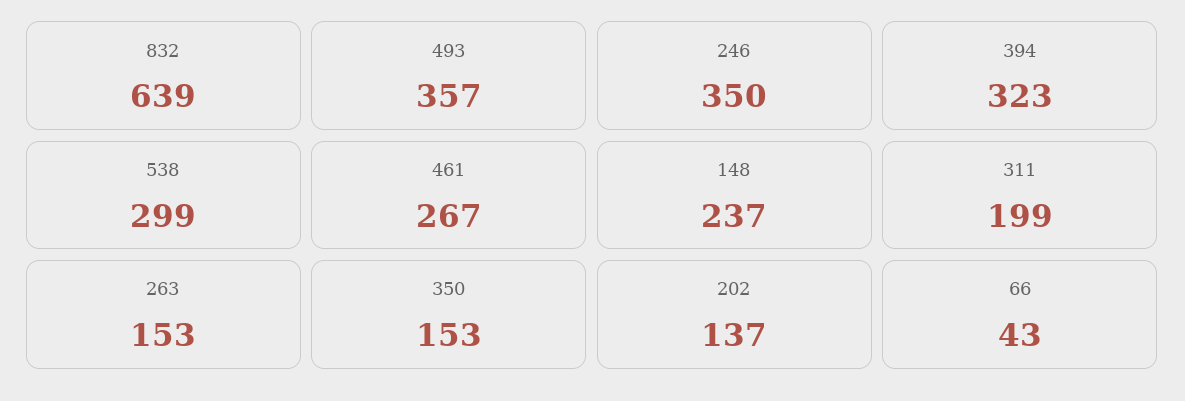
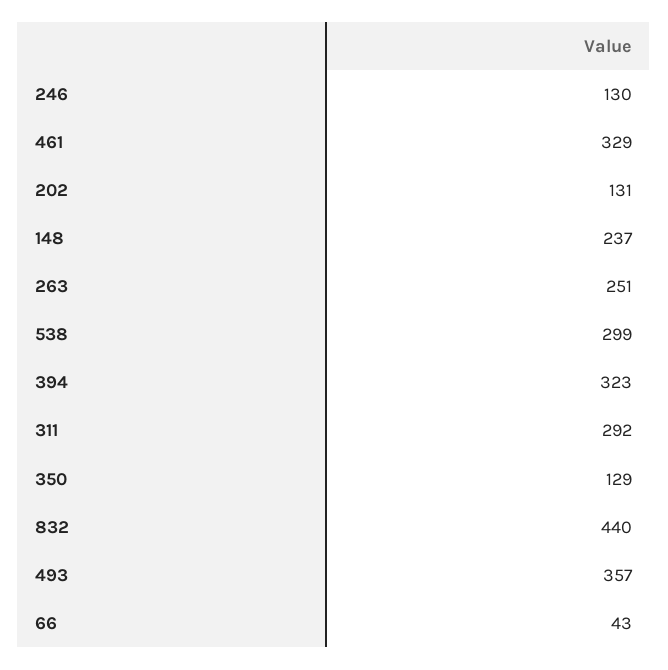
832: 639 -> 440
246: 350 -> 130
461: 267 -> 329
311: 199 -> 292
263: 153 -> 251
350: 153 -> 129
202: 137 -> 131

